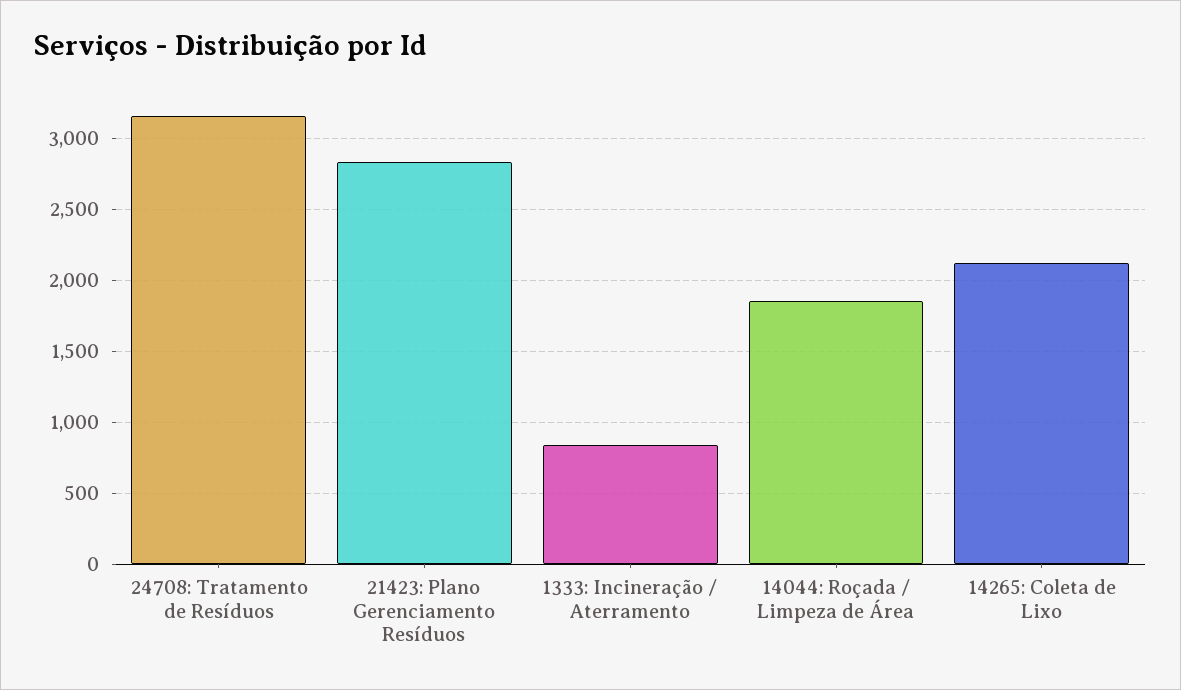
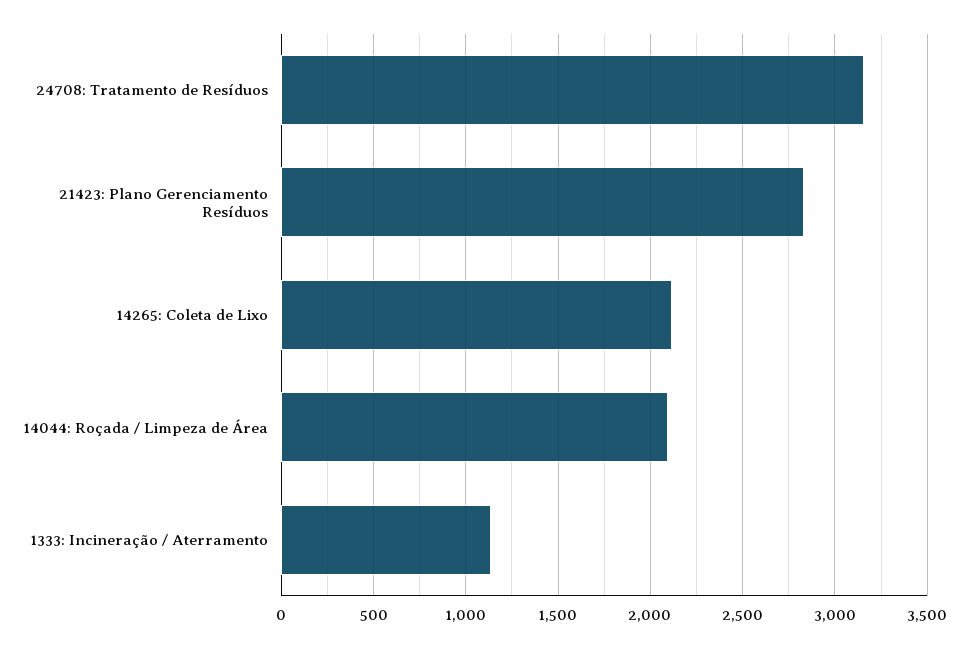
1333: Incineração / Aterramento: 850 -> 1150
14044: Roçada / Limpeza de Área: 1850 -> 2100

